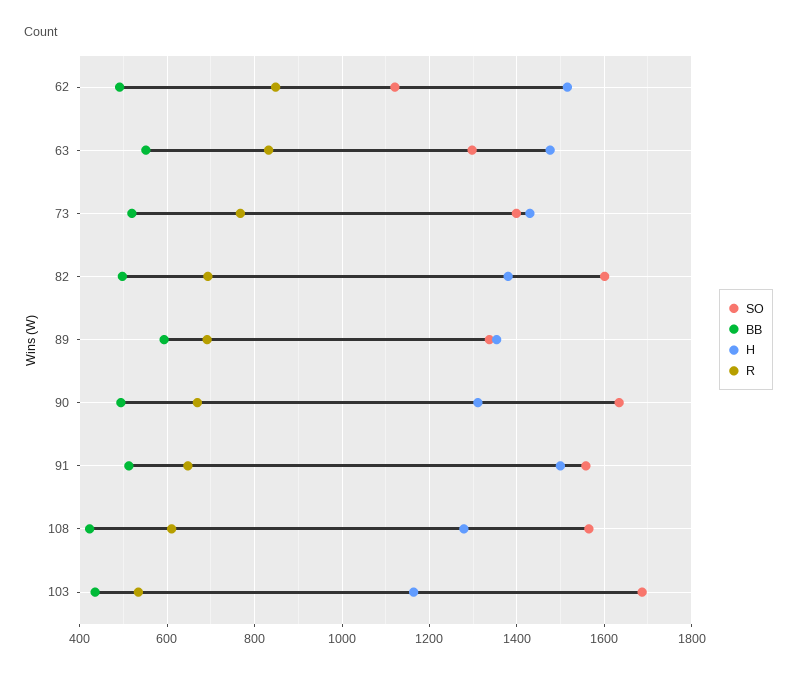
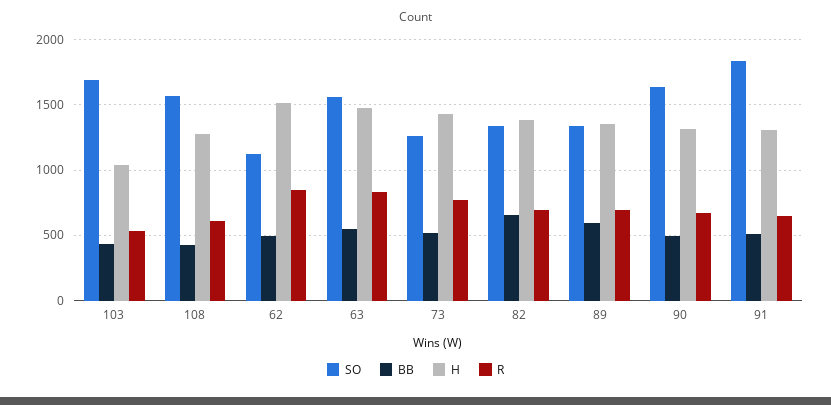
SO, 63: 1300 -> 1550
SO, 73: 1400 -> 1250
SO, 82: 1600 -> 1350
BB, 82: 500 -> 650
SO, 91: 1560 -> 1850
H, 91: 1500 -> 1300
H, 103: 1160 -> 1050

